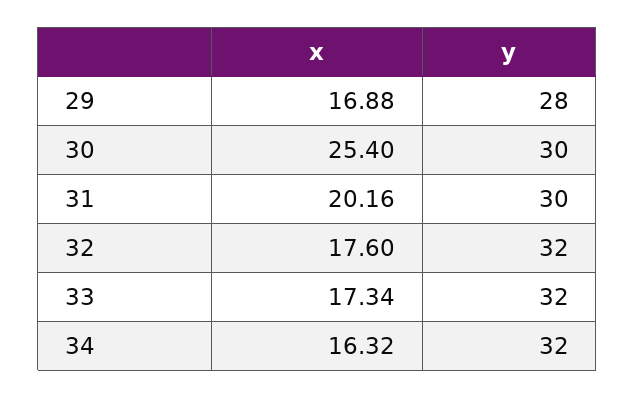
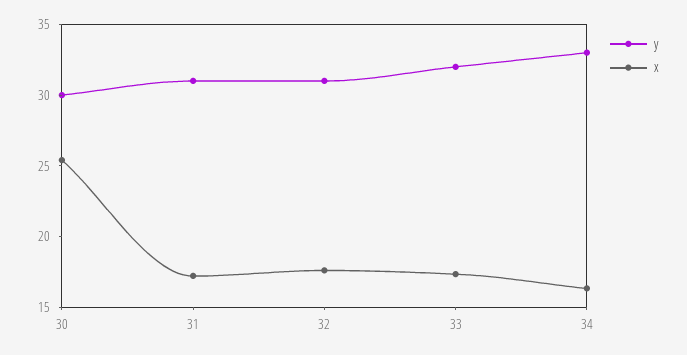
x, 29: 16.88 -> none
y, 29: 28 -> none
x, 31: 20.16 -> 17
y, 31: 30 -> 31
y, 32: 32 -> 31
y, 34: 32 -> 33

